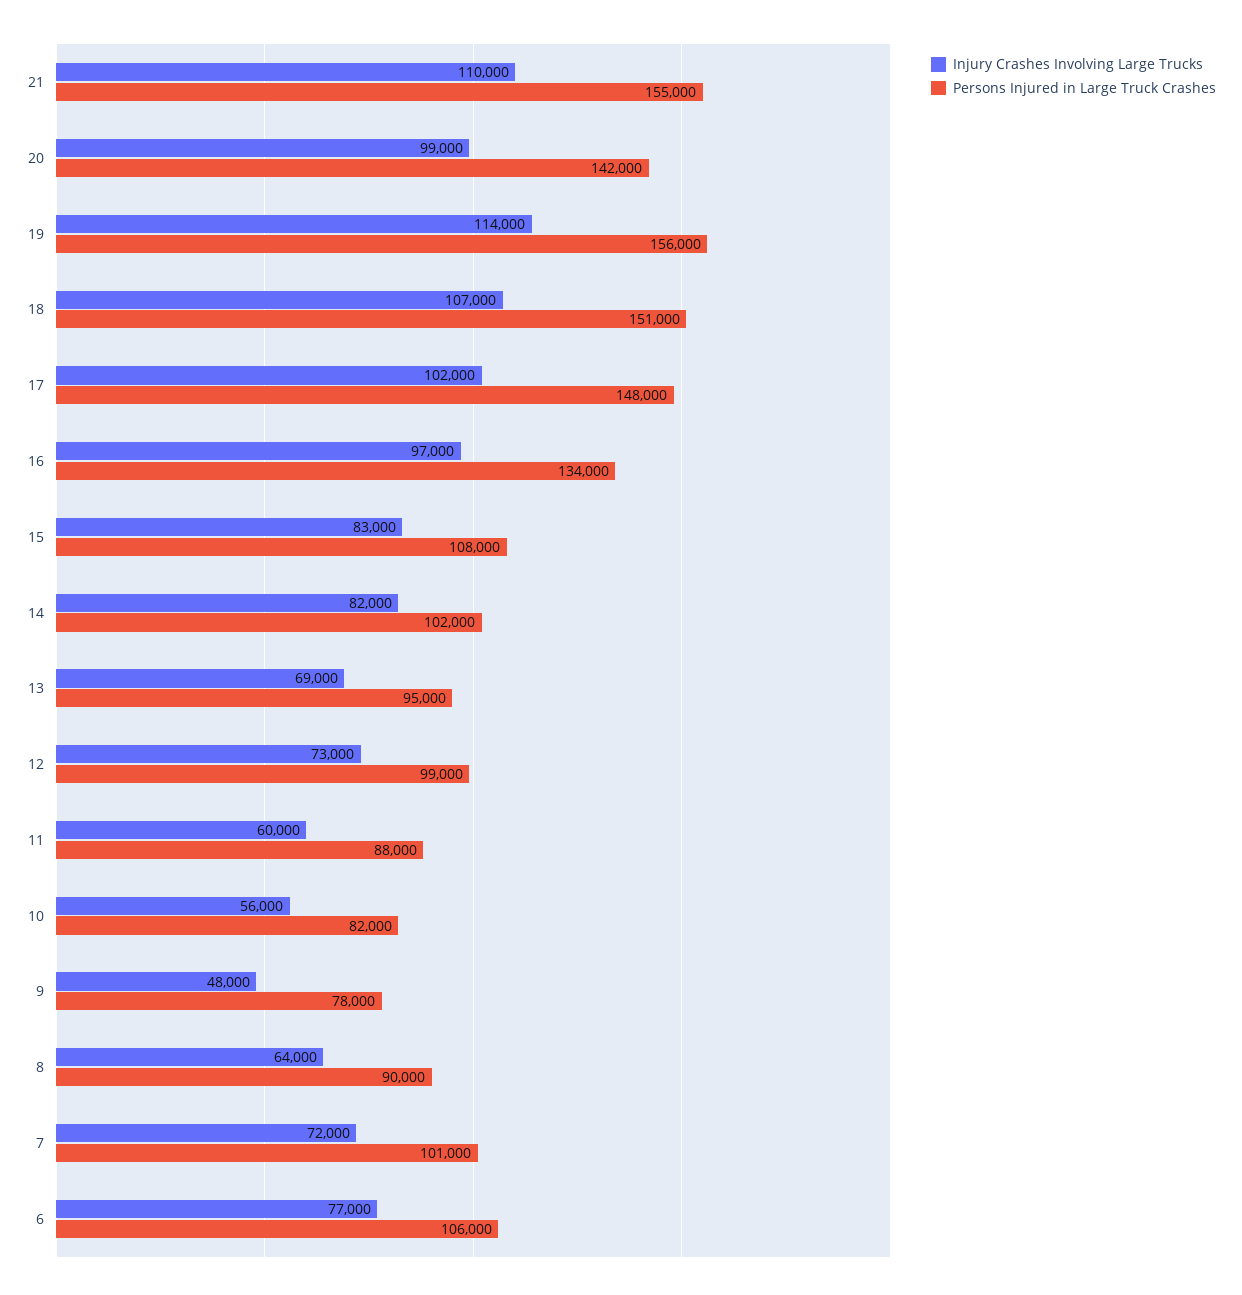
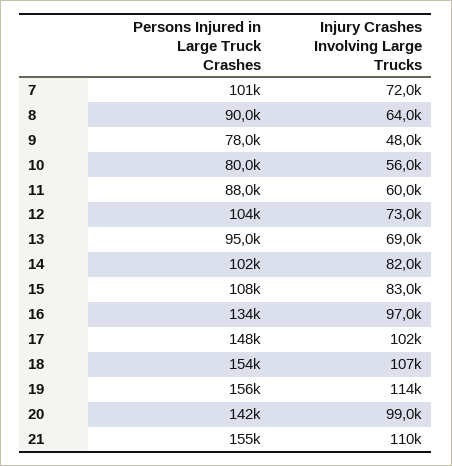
Persons Injured in Large Truck Crashes, 18: 151000 -> 154000
Persons Injured in Large Truck Crashes, 12: 99000 -> 104000
Persons Injured in Large Truck Crashes, 10: 82000 -> 80000
Injury Crashes Involving Large Trucks, 6: 77000 -> none
Persons Injured in Large Truck Crashes, 6: 106000 -> none

